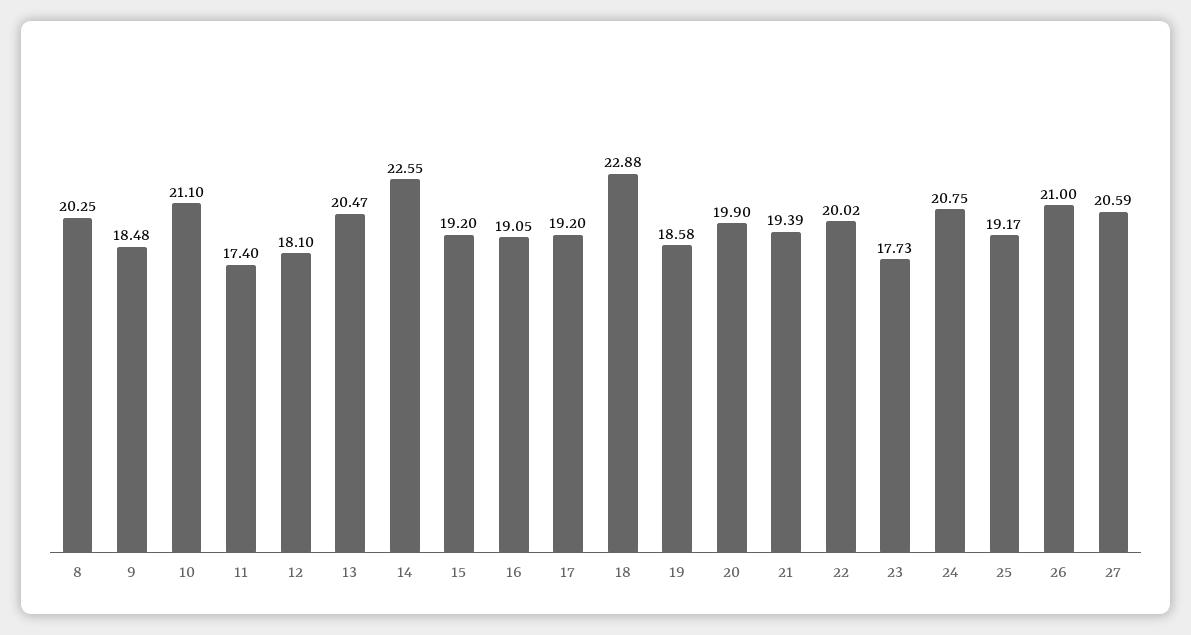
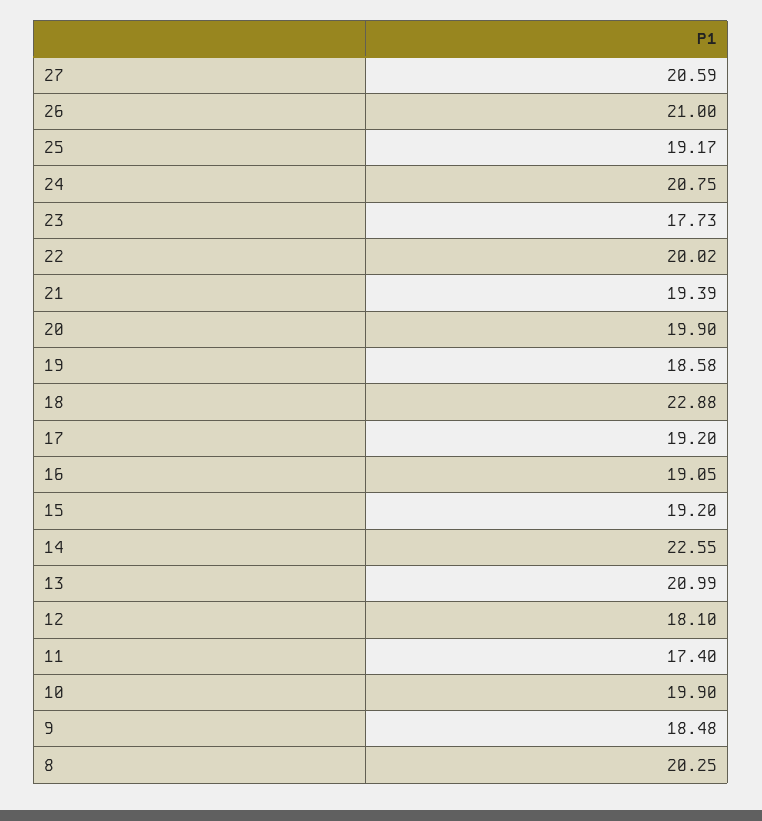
10: 21.1 -> 19.9
13: 20.47 -> 20.99

